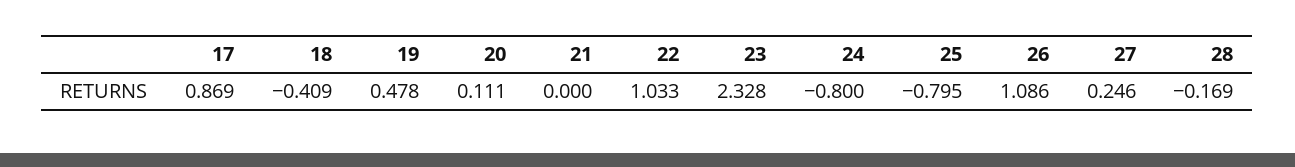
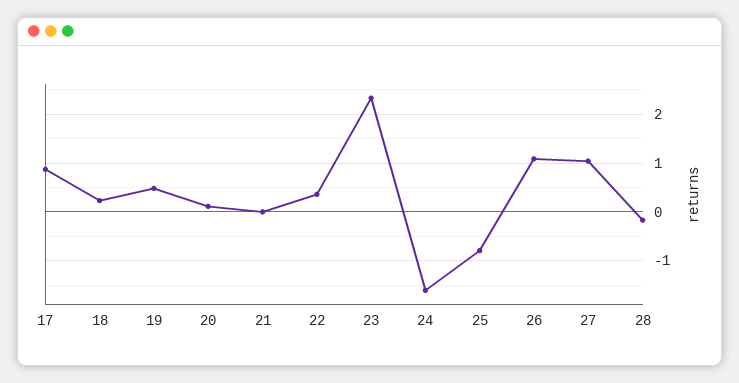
18: -0.409 -> 0.2
22: 1.033 -> 0.4
24: -0.8 -> -1.6
27: 0.246 -> 1

